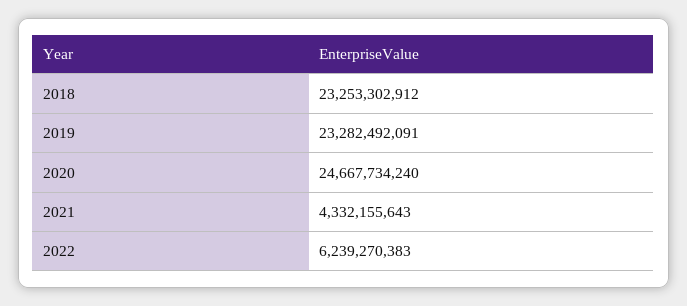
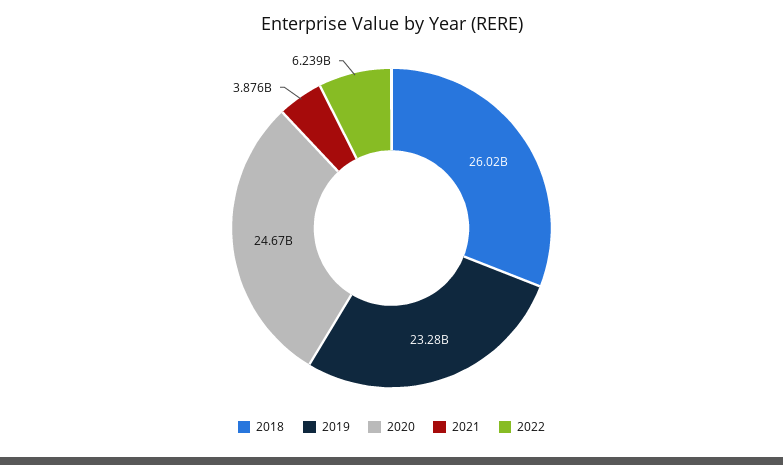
2018: 23253302912 -> 26020000000
2021: 4332155643 -> 3876000000

